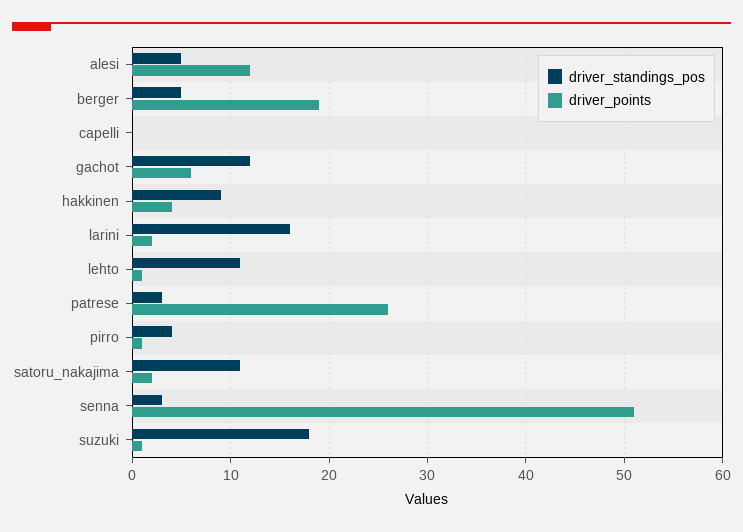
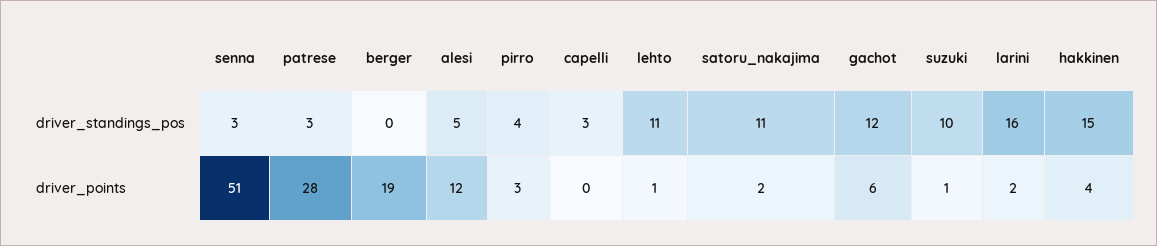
driver_standings_pos, berger: 5 -> 0
driver_standings_pos, capelli: 0 -> 3
driver_standings_pos, hakkinen: 9 -> 15
driver_points, patrese: 26 -> 28
driver_points, pirro: 1 -> 3
driver_standings_pos, suzuki: 18 -> 10

